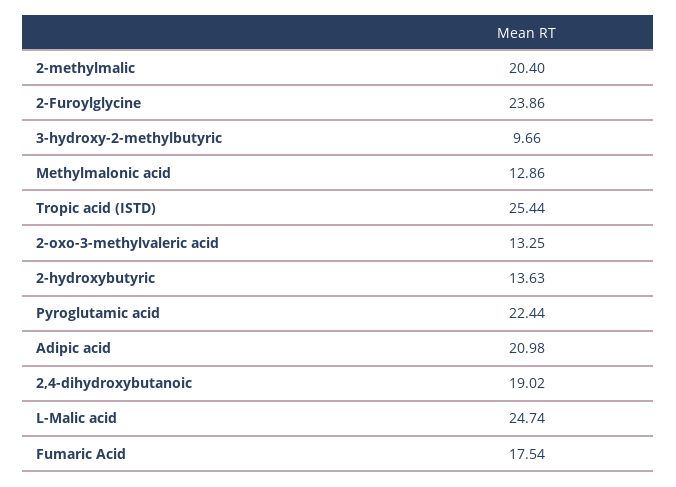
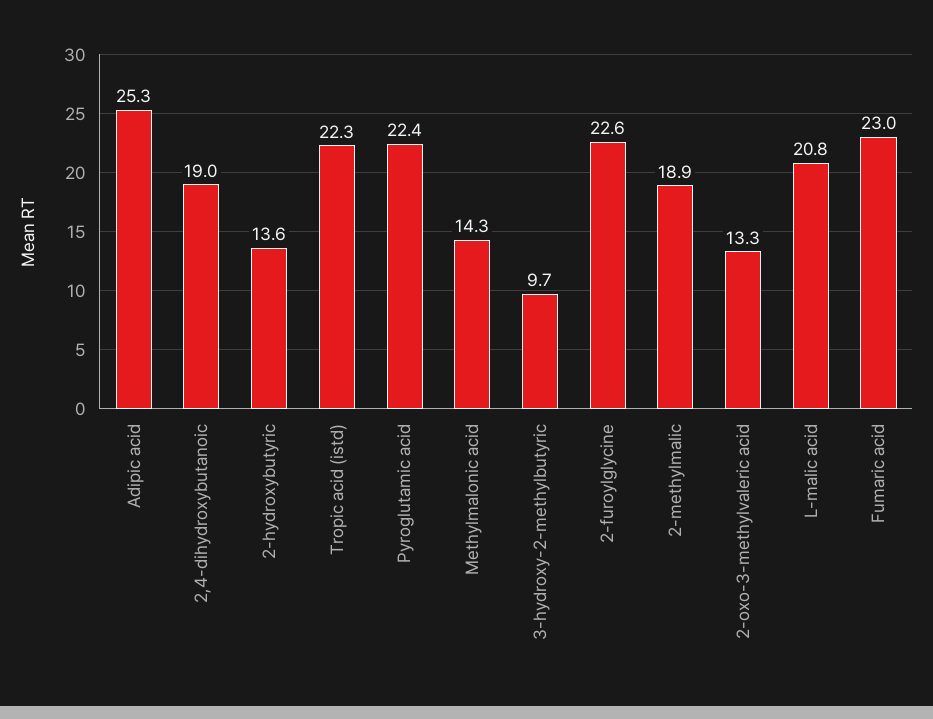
2-methylmalic: 20.4 -> 18.9
2-Furoylglycine: 23.86 -> 22.6
Methylmalonic acid: 12.86 -> 14.3
Tropic acid (ISTD): 25.44 -> 22.3
Adipic acid: 20.98 -> 25.3
L-Malic acid: 24.74 -> 20.8
Fumaric Acid: 17.54 -> 23

